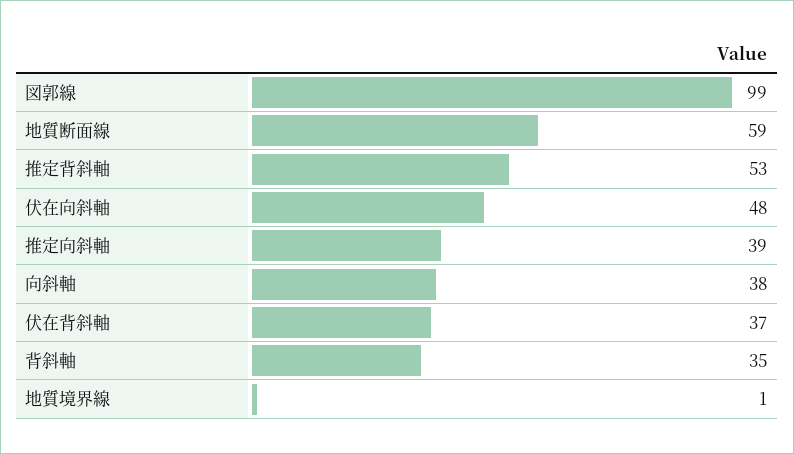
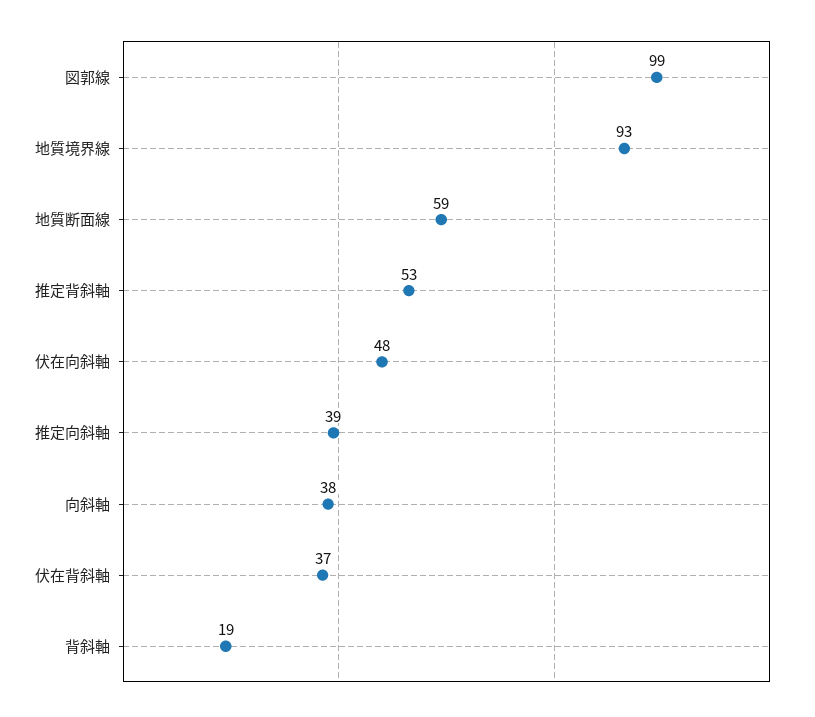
背斜軸: 35 -> 19
地質境界線: 1 -> 93

